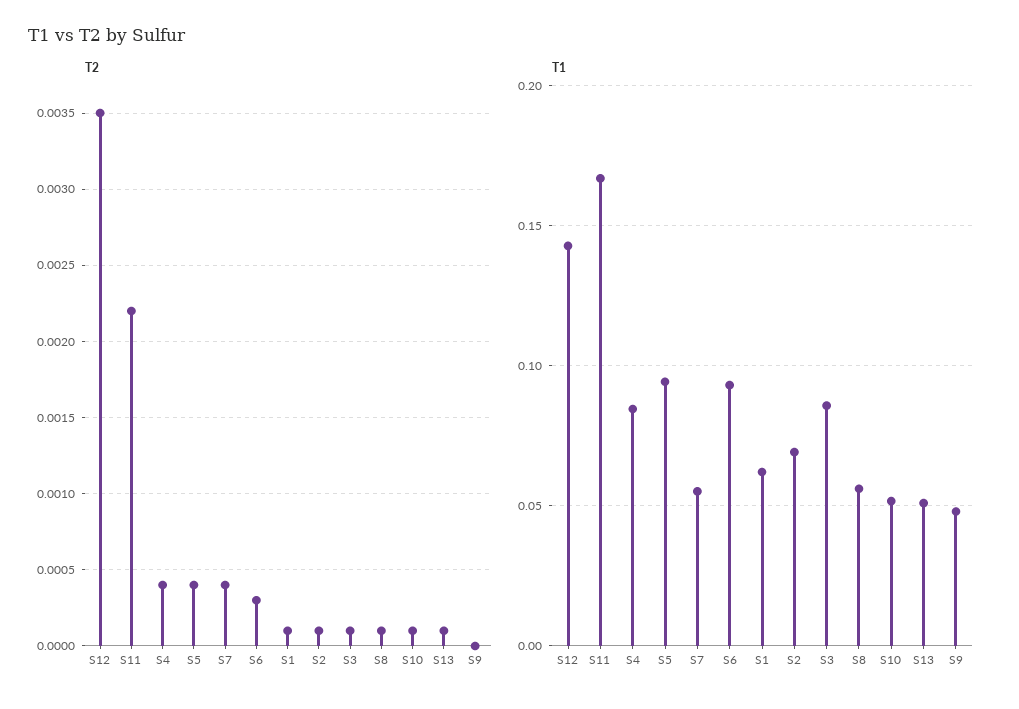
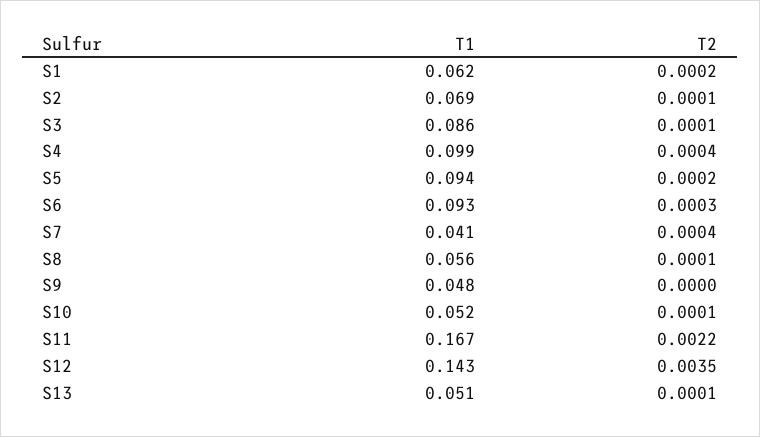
T2, S5: 0.0004 -> 0.0002
T2, S1: 0.0001 -> 0.0002
T1, S4: 0.085 -> 0.099
T1, S7: 0.055 -> 0.041

